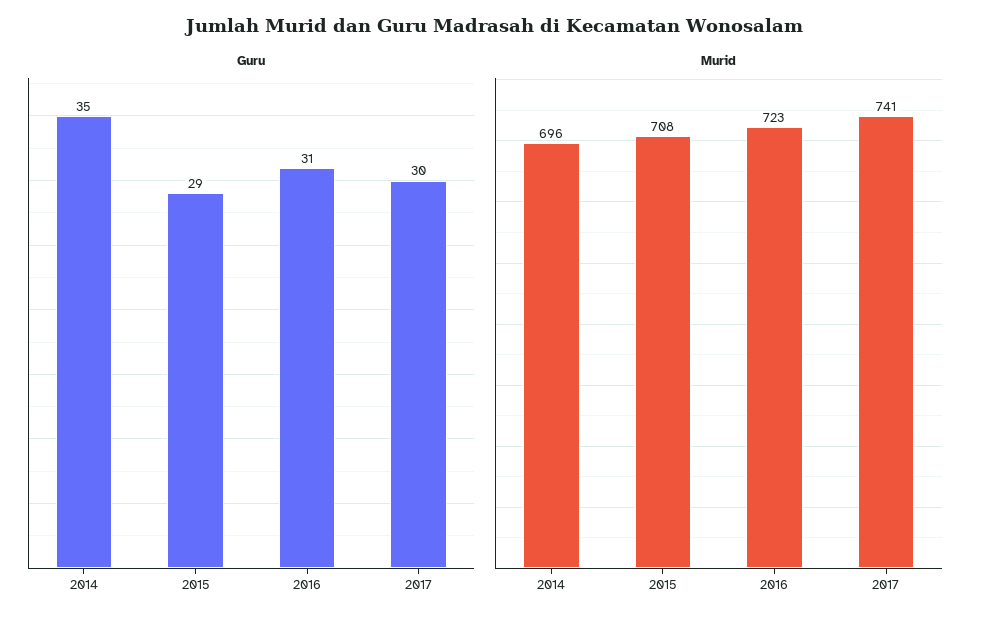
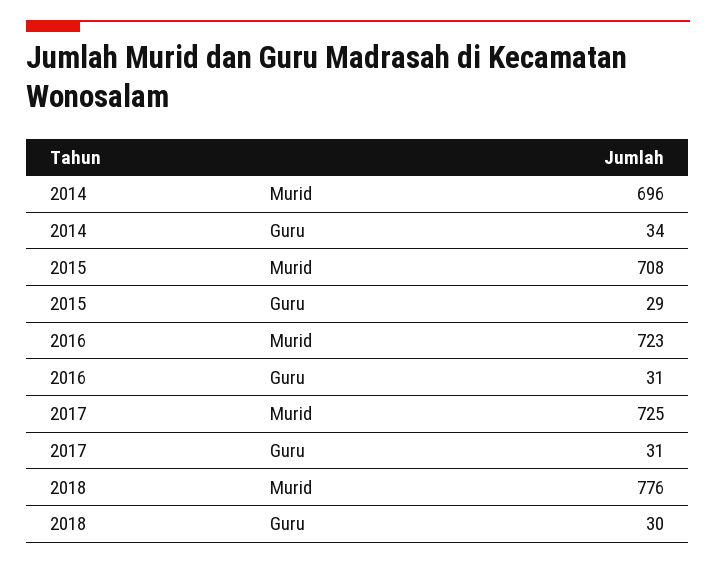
Guru, 2014: 35 -> 34
Guru, 2017: 30 -> 31
Murid, 2017: 741 -> 725
Murid, 2018: none -> 776
Guru, 2018: none -> 30

